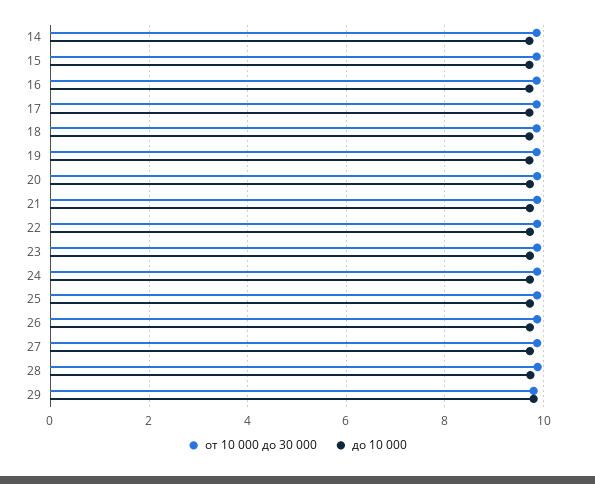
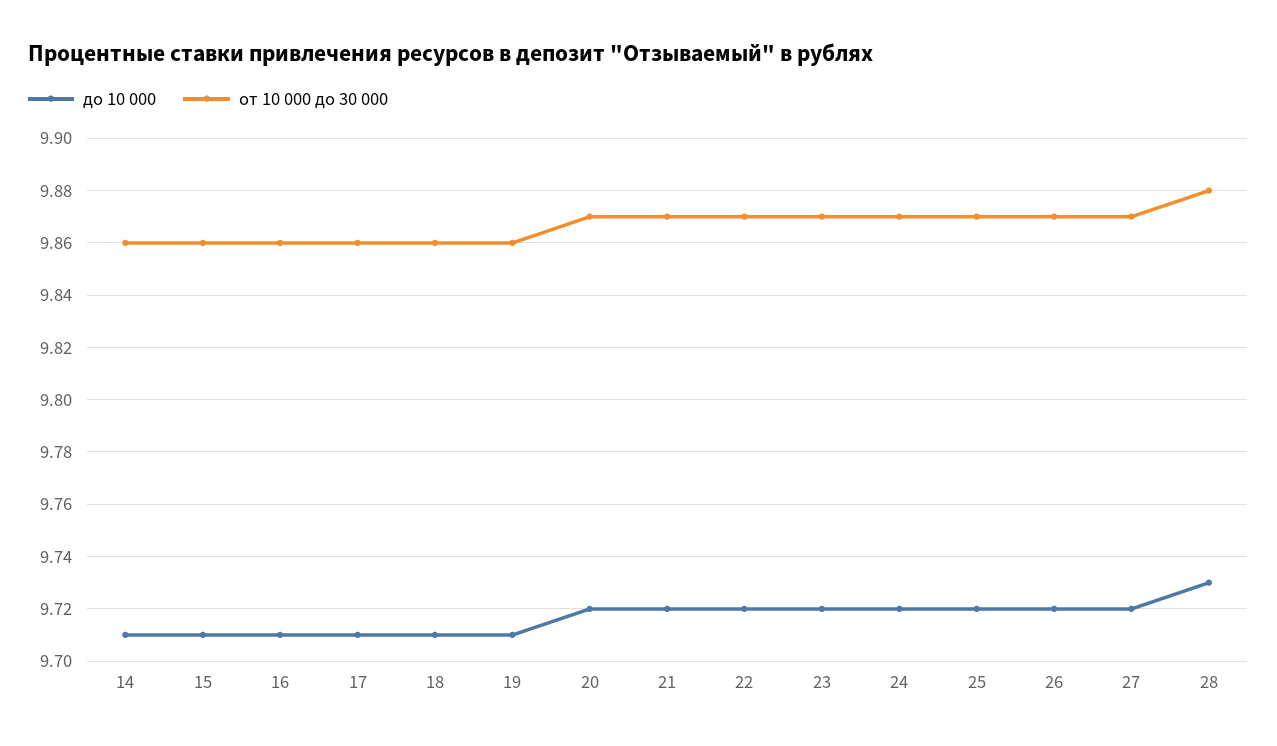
от 10 000 до 30 000, 29: 9.8 -> none
до 10 000, 29: 9.8 -> none

